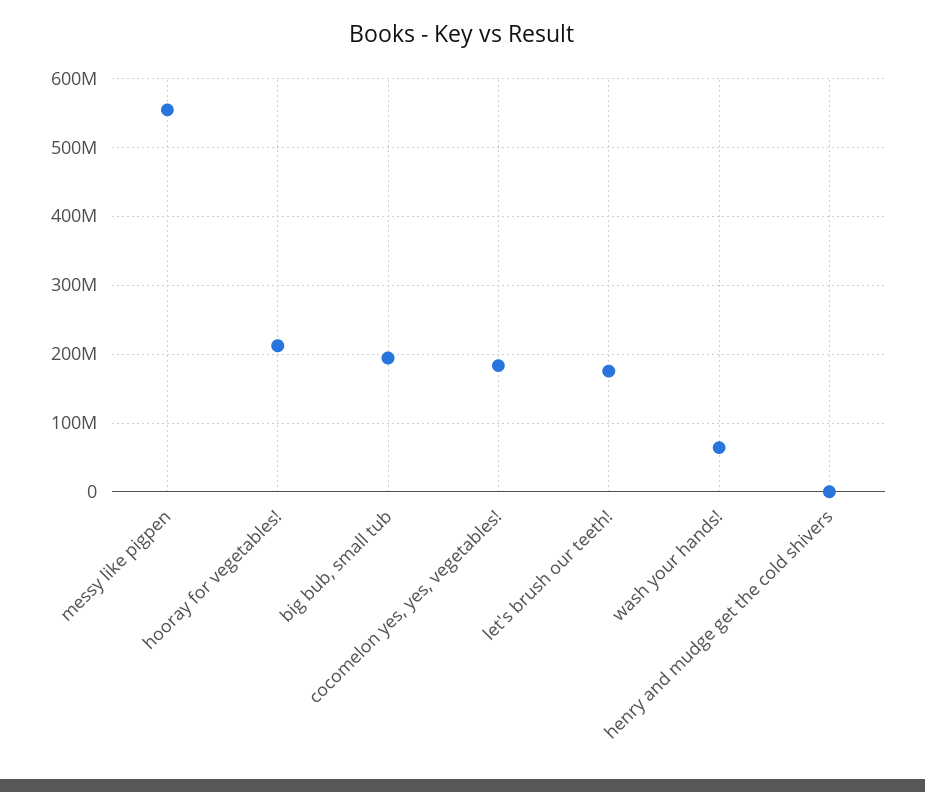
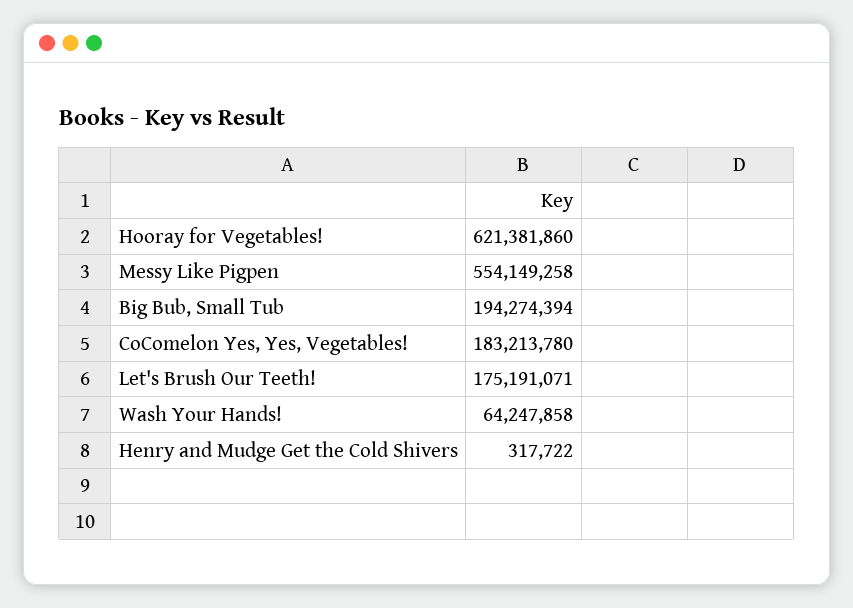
hooray for vegetables!: 210000000 -> 621381860

